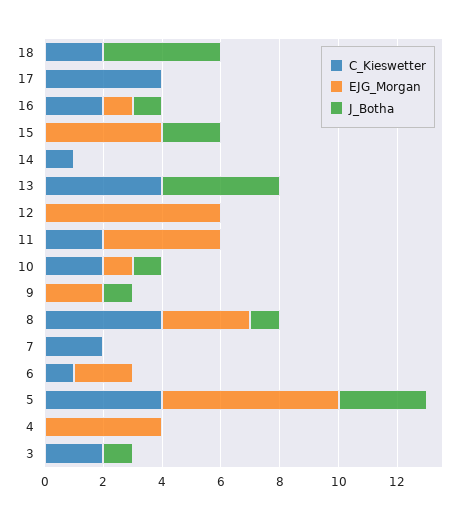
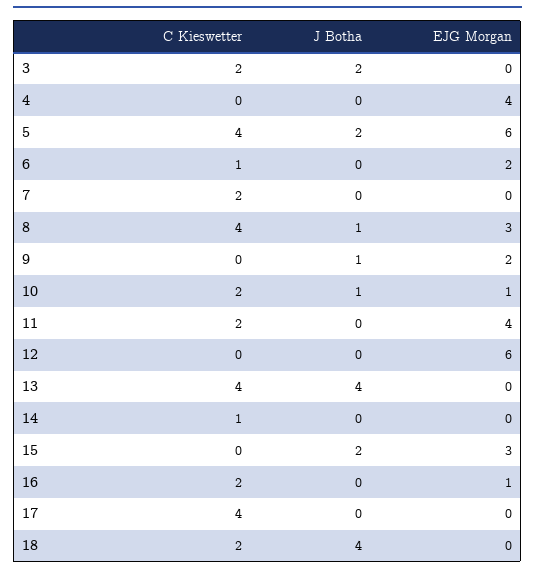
J_Botha, 16: 1 -> 0
EJG_Morgan, 15: 4 -> 3
J_Botha, 5: 3 -> 2
J_Botha, 3: 1 -> 2

